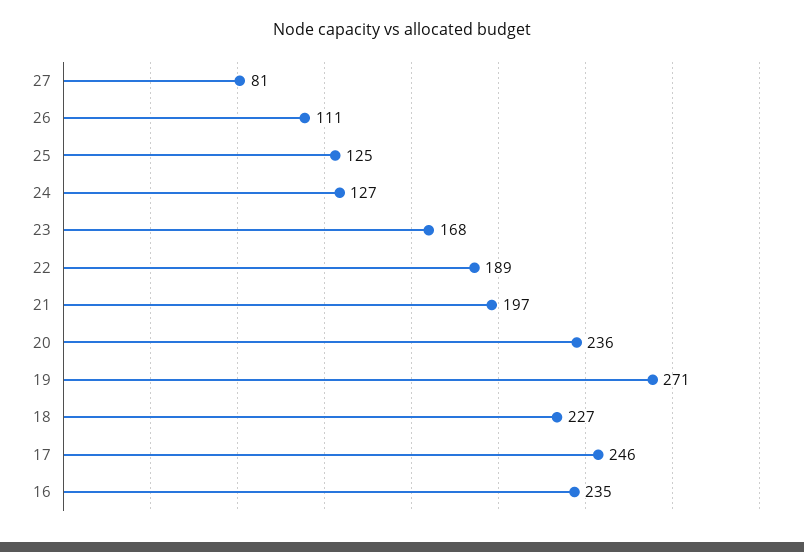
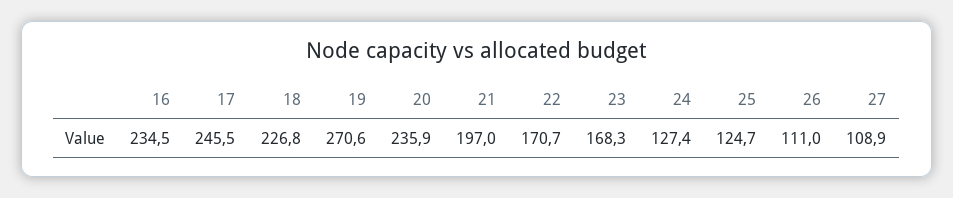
27: 81 -> 108.9
22: 189 -> 170.7

